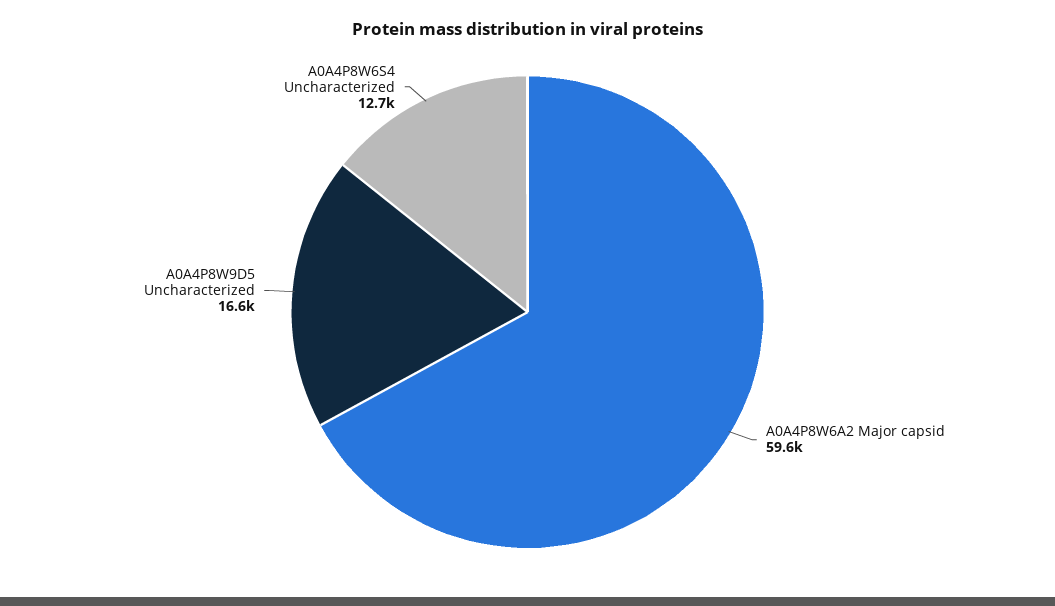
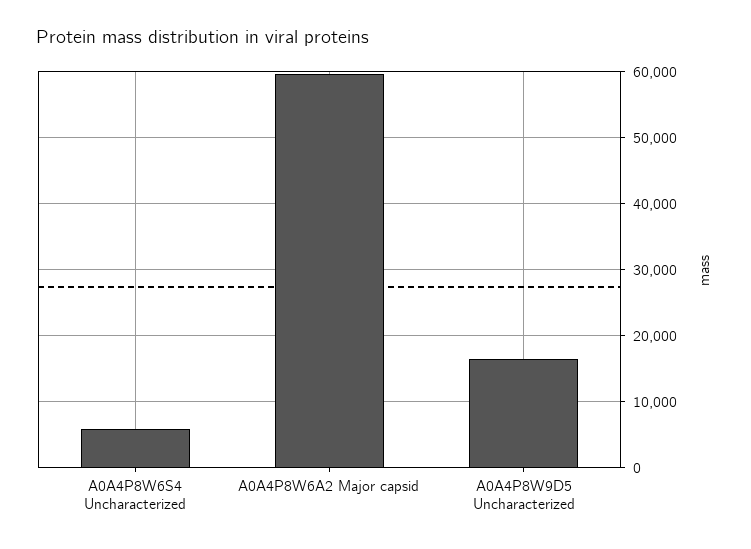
A0A4P8W6S4 Uncharacterized: 12700 -> 6000

